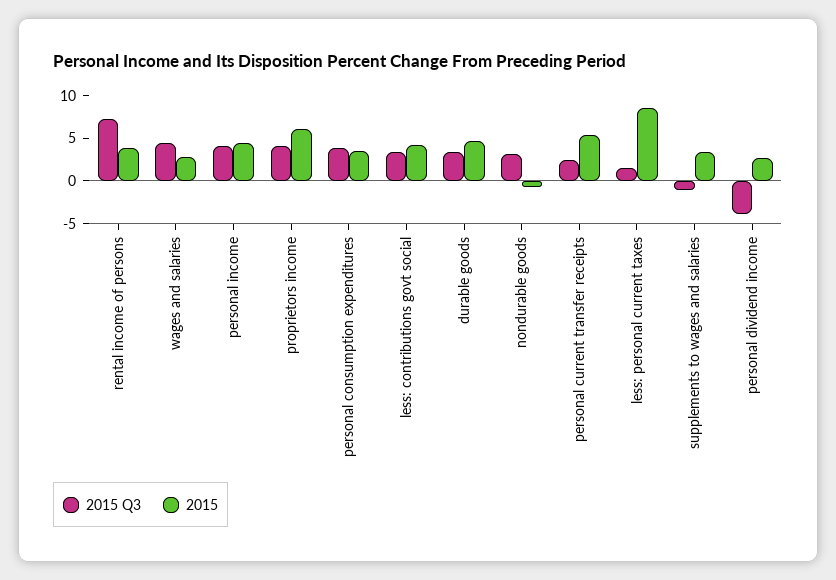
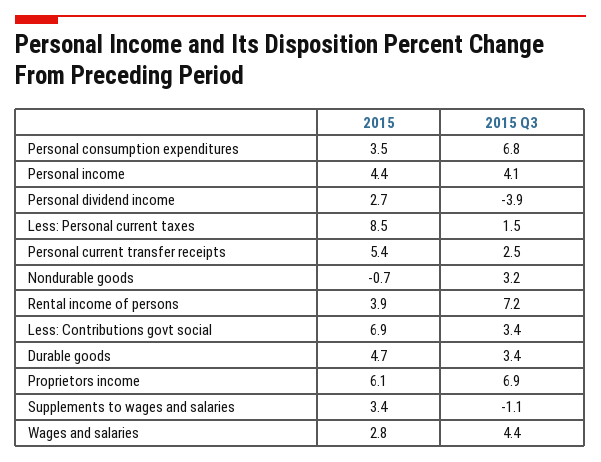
2015 Q3, proprietors income: 4 -> 6.9
2015 Q3, personal consumption expenditures: 4 -> 6.8
2015, less: contributions govt social: 4 -> 6.9

